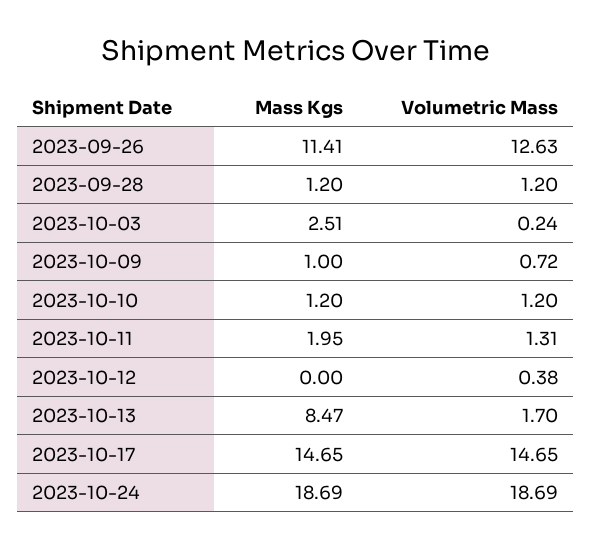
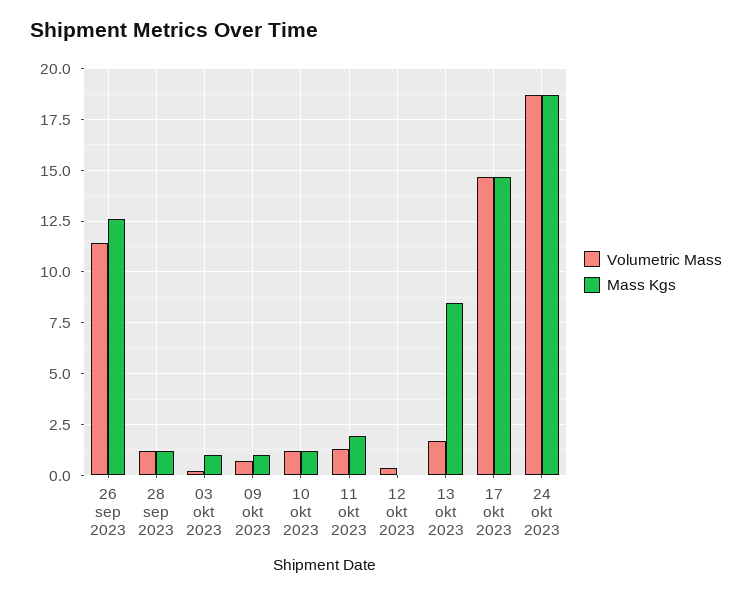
Mass Kgs, 2023-09-26: 11.41 -> 12.5
Volumetric Mass, 2023-09-26: 12.63 -> 11.5
Mass Kgs, 2023-10-03: 2.51 -> 1

